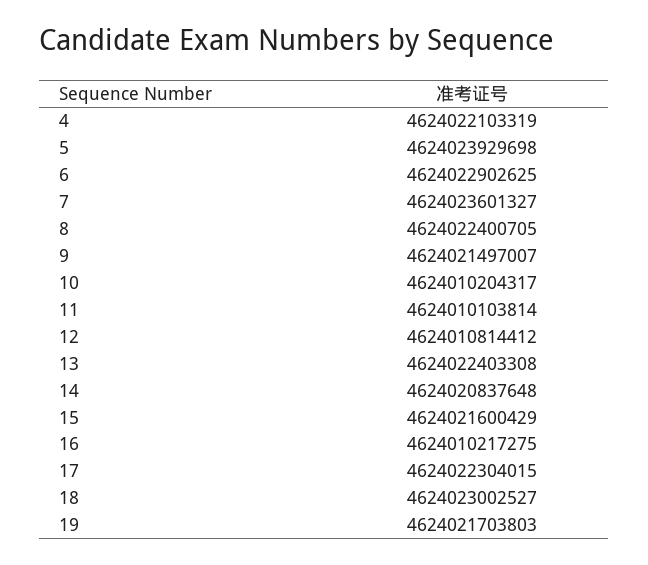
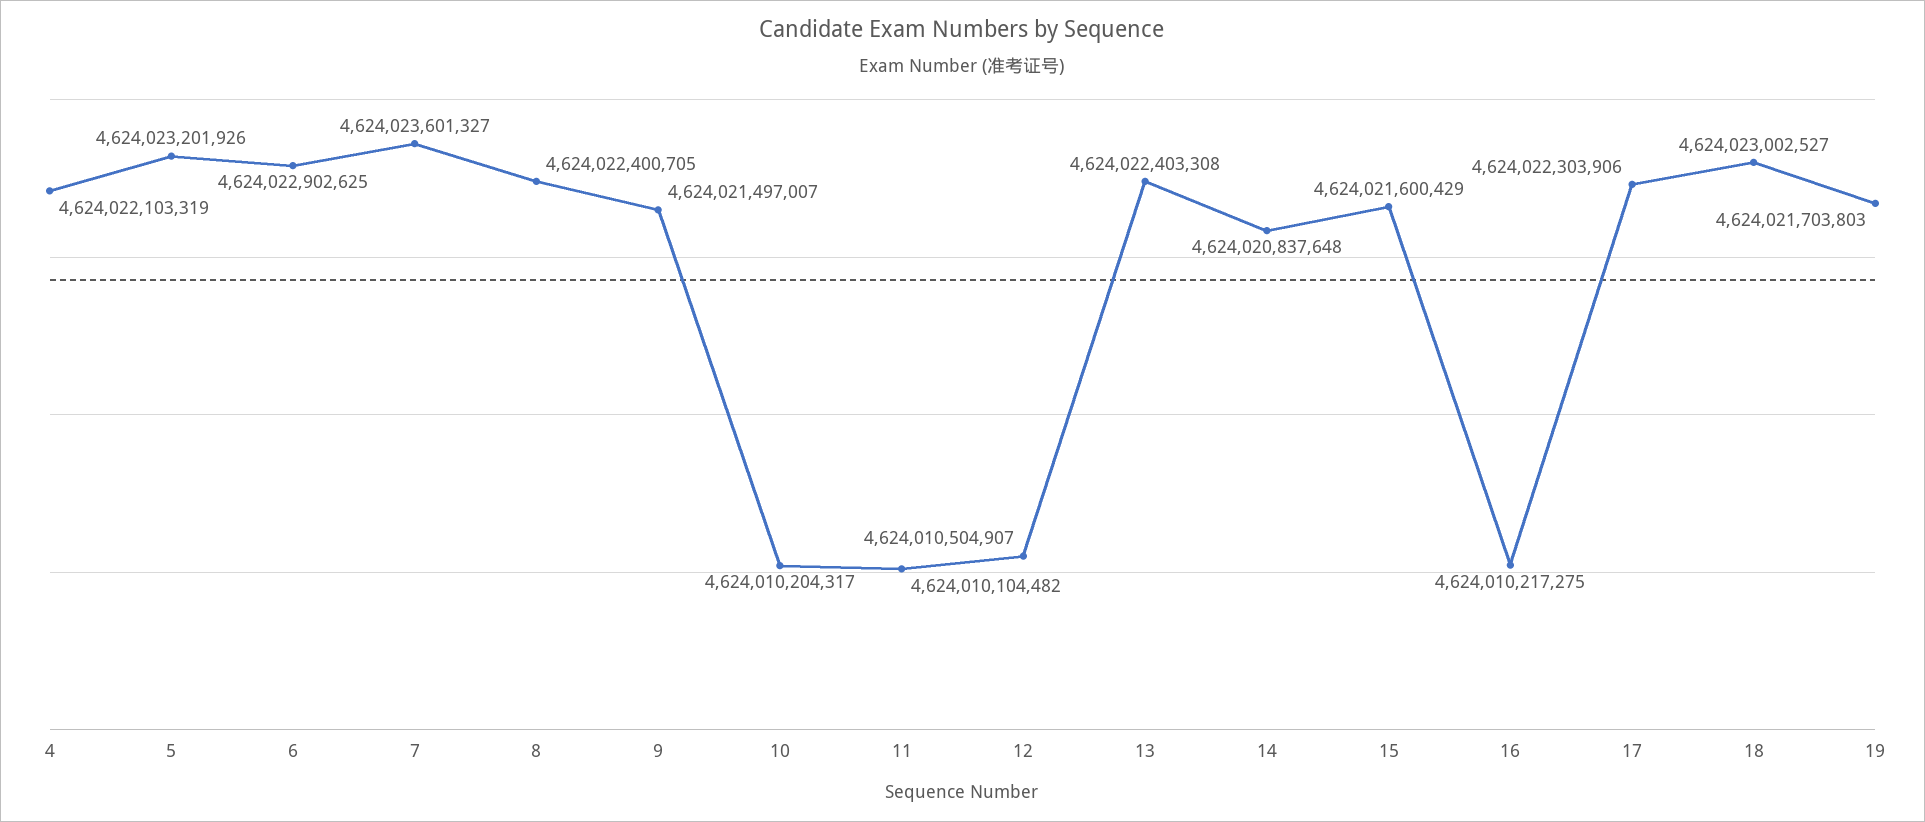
5: 4624023929698 -> 4624023201926
11: 4624010103814 -> 4624010104482
12: 4624010814412 -> 4624010504907
17: 4624022304015 -> 4624022303906

